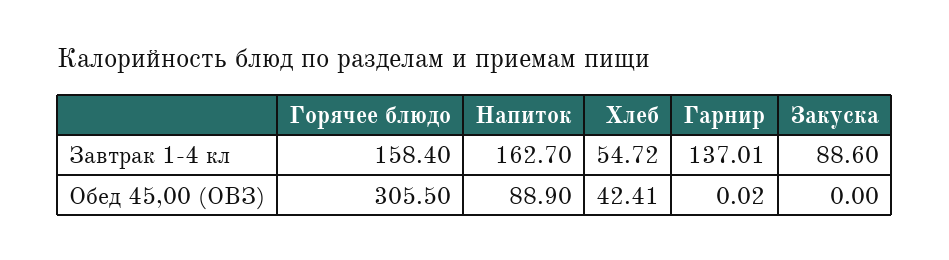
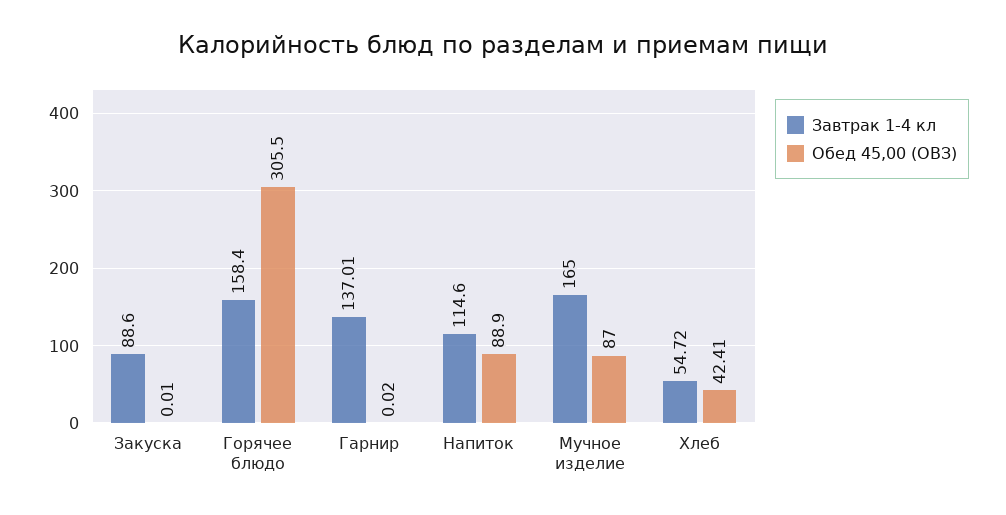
Завтрак 1-4 кл, Напиток: 162.7 -> 114.6
Обед 45,00 (ОВЗ), Закуска: 0 -> 0.01
Завтрак 1-4 кл, Мучное изделие: none -> 165
Обед 45,00 (ОВЗ), Мучное изделие: none -> 87

